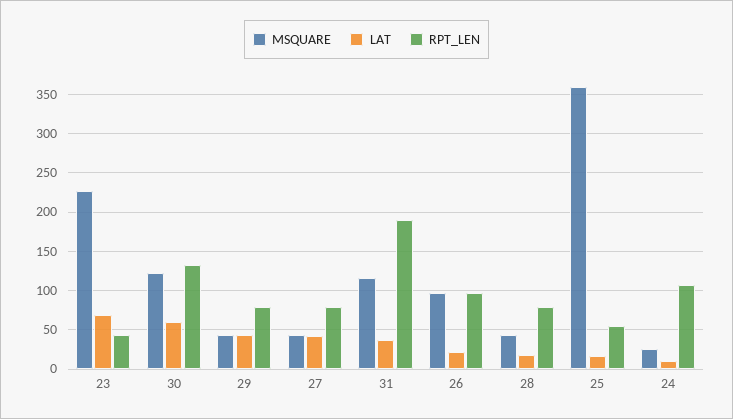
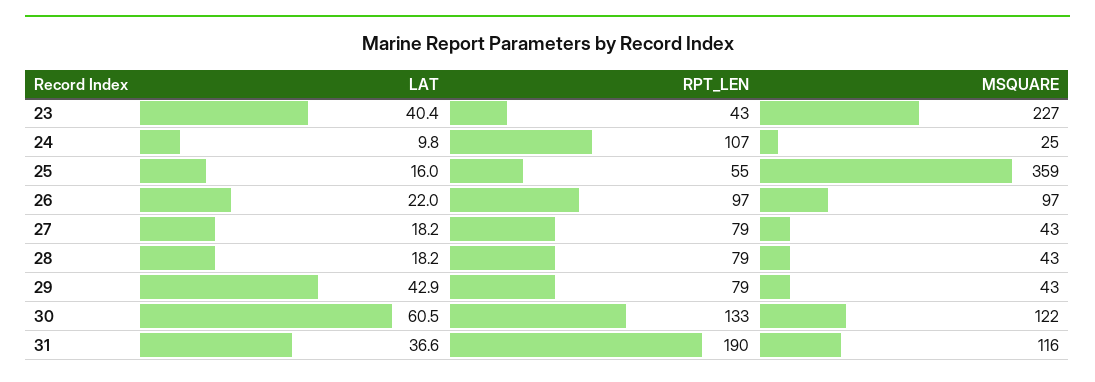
LAT, 23: 70 -> 40.4
LAT, 27: 40 -> 18.2

